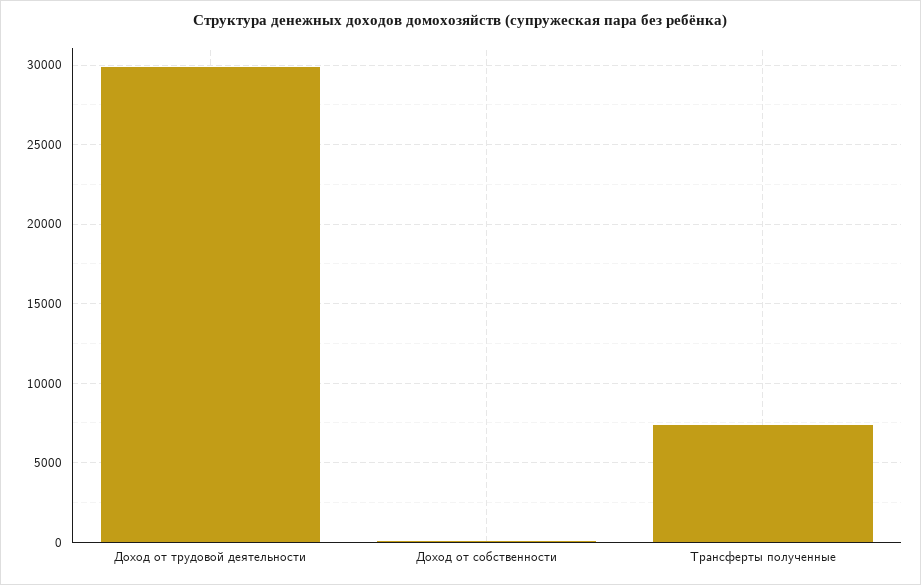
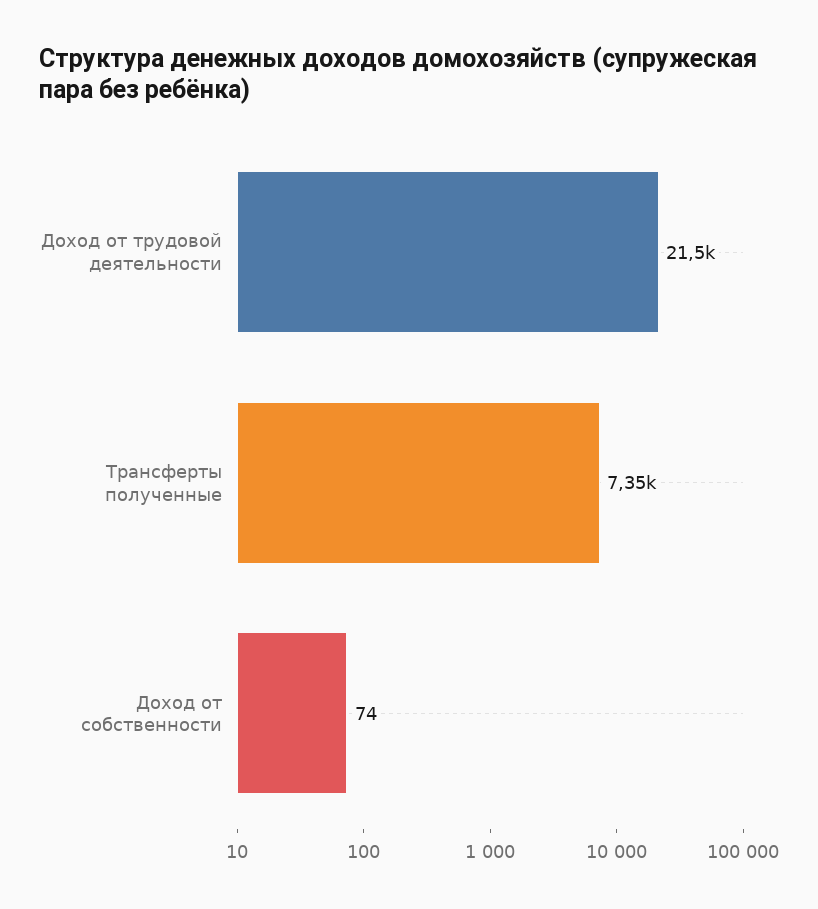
Доход от трудовой деятельности: 30000 -> 21500

